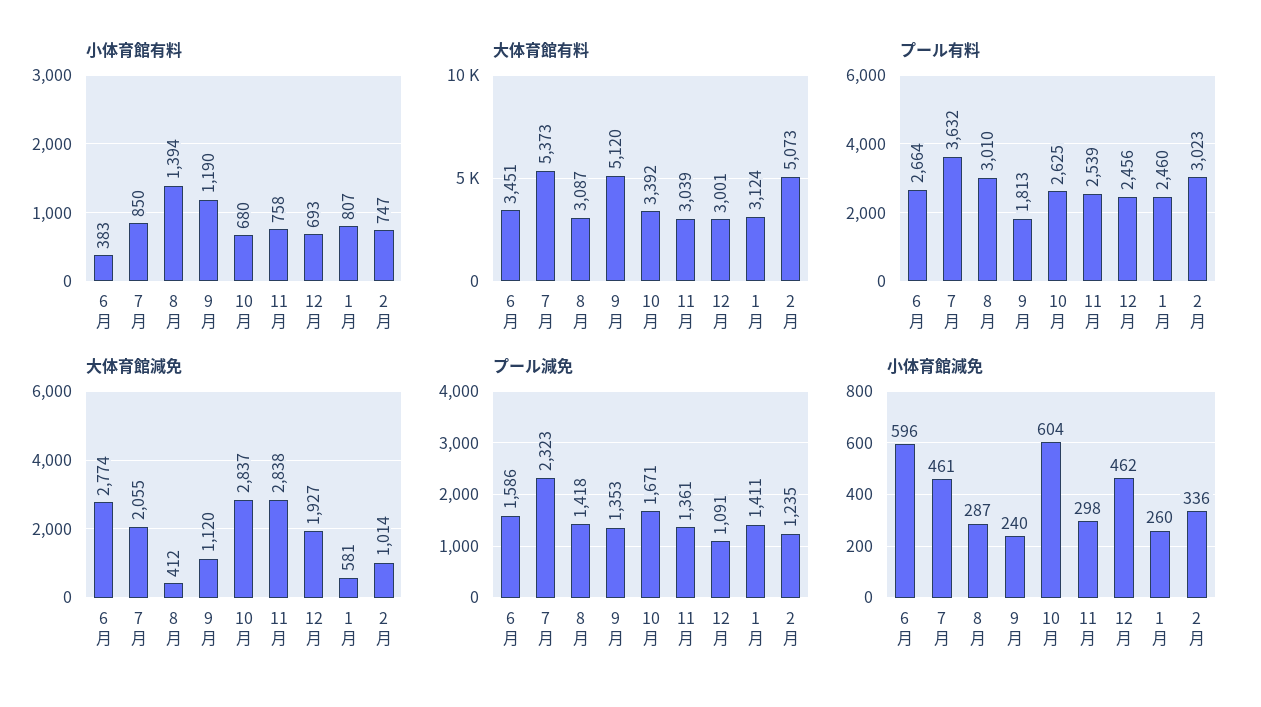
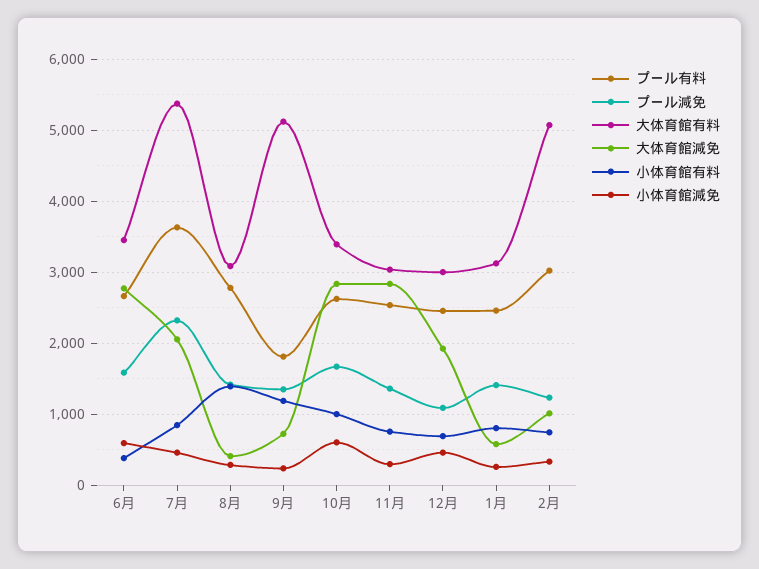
小体育館有料, 10月: 680 -> 1000
プール有料, 8月: 3010 -> 2800
大体育館減免, 9月: 1120 -> 700

